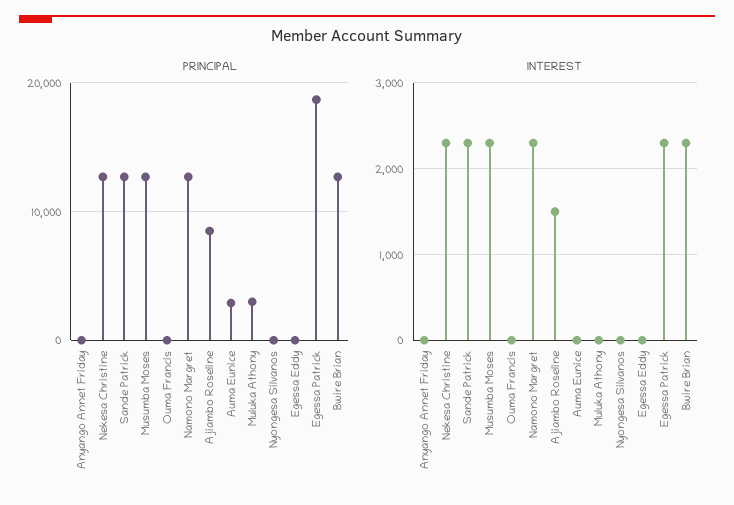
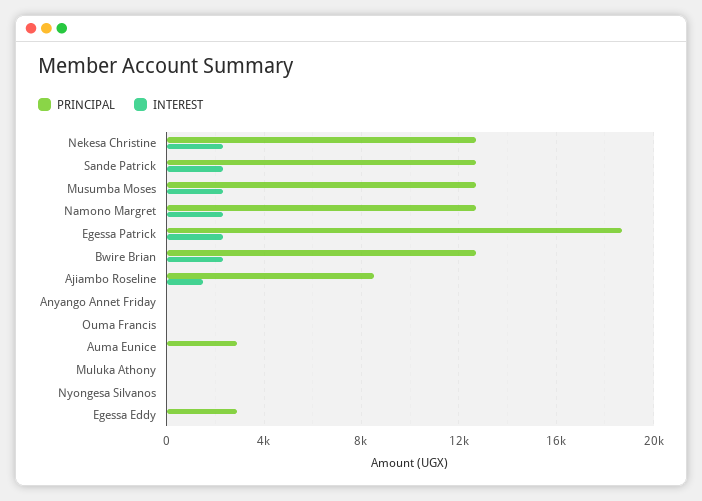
PRINCIPAL, Muluka Athony: 3000 -> 0
PRINCIPAL, Egessa Eddy: 0 -> 3000

